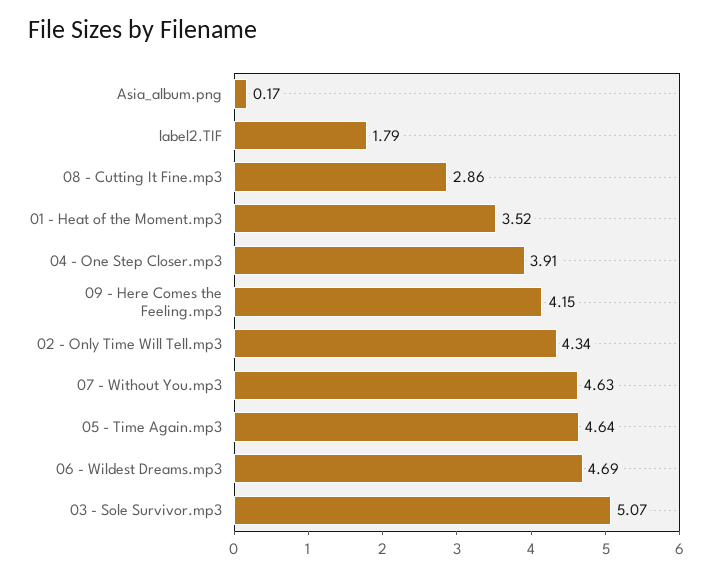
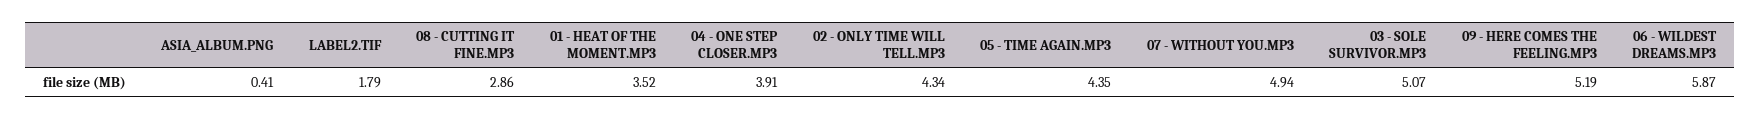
Asia_album.png: 0.17 -> 0.41
09 - Here Comes the Feeling.mp3: 4.15 -> 5.19
07 - Without You.mp3: 4.63 -> 4.94
05 - Time Again.mp3: 4.64 -> 4.35
06 - Wildest Dreams.mp3: 4.69 -> 5.87

